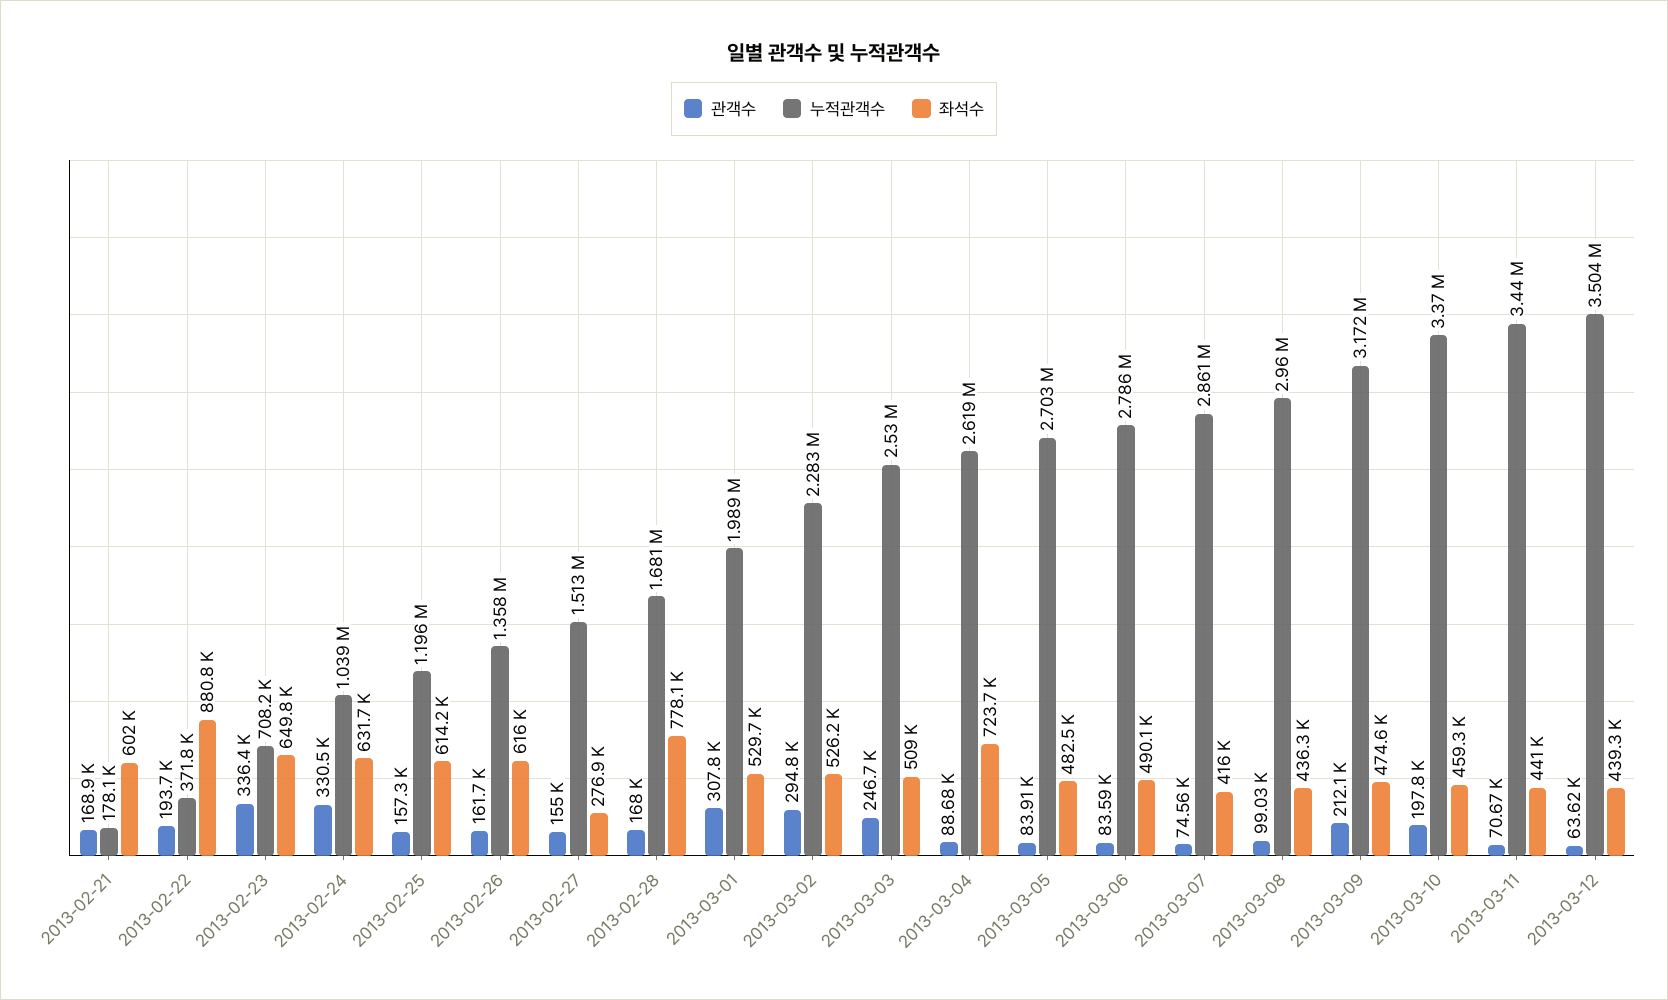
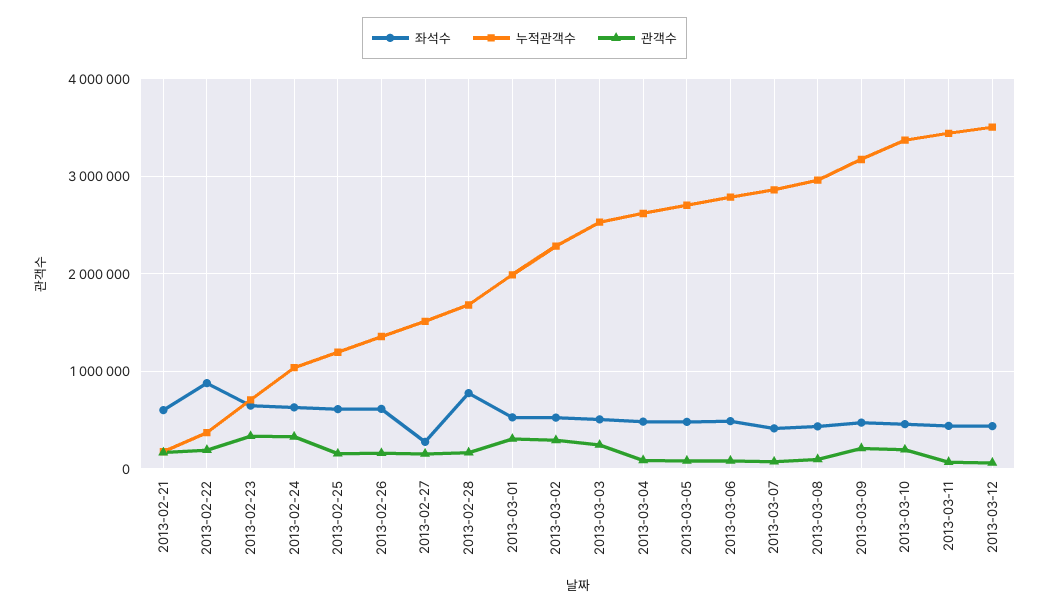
좌석수, 2013-03-04: 723700 -> 500000

